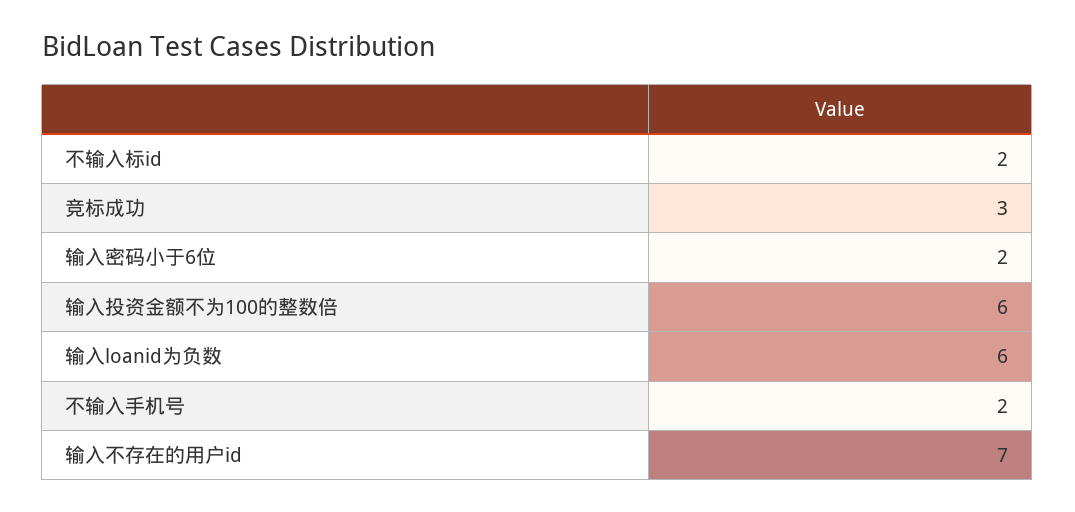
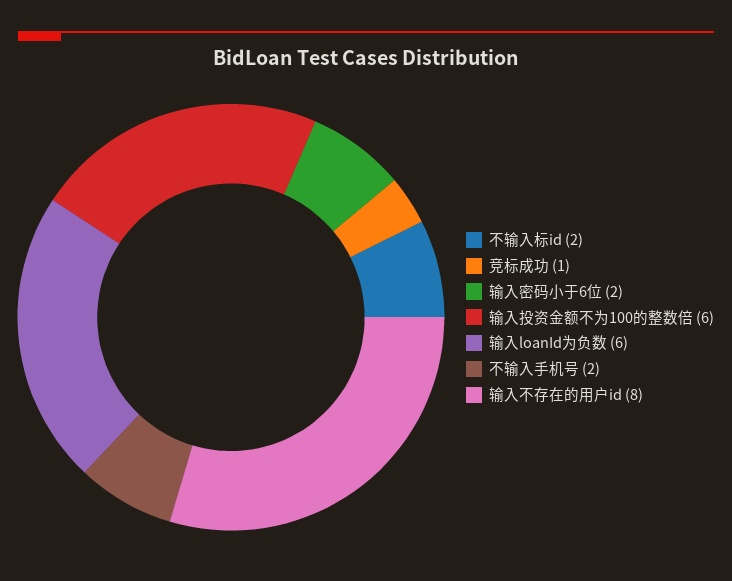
竞标成功: 3 -> 1
输入不存在的用户id: 7 -> 8

